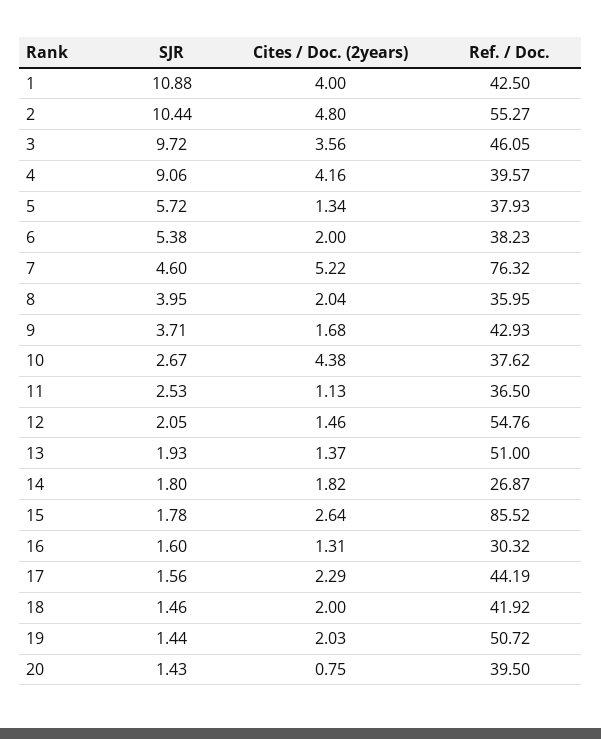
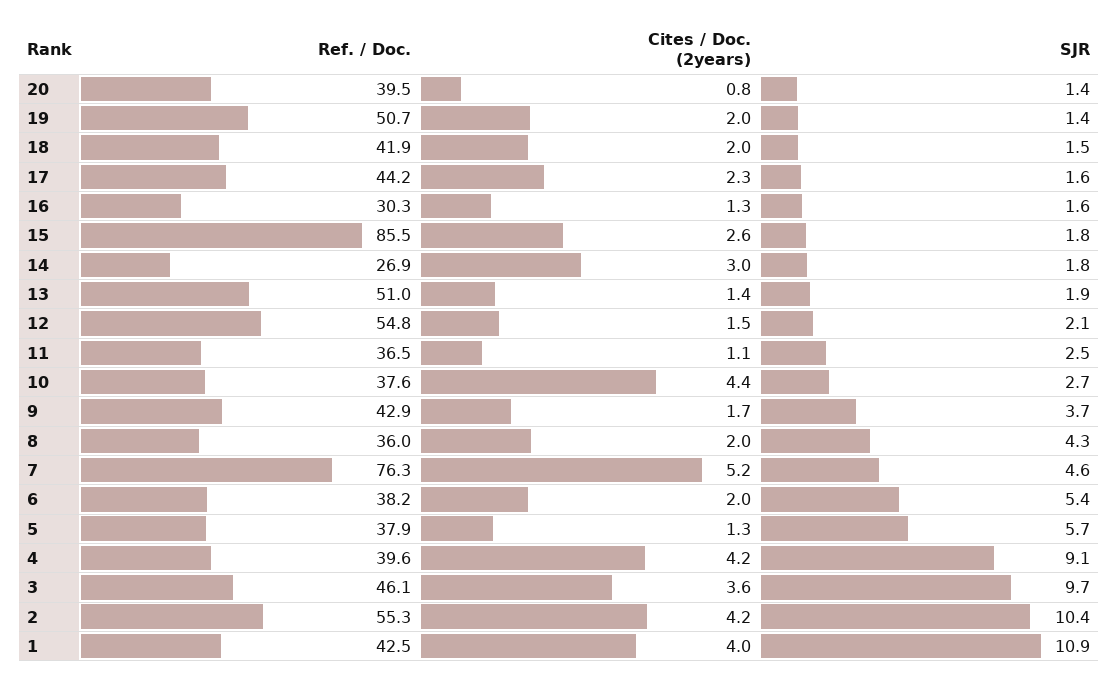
Cites / Doc. (2years), 2: 4.8 -> 4.2
SJR, 8: 3.95 -> 4.3
Cites / Doc. (2years), 14: 1.82 -> 3

